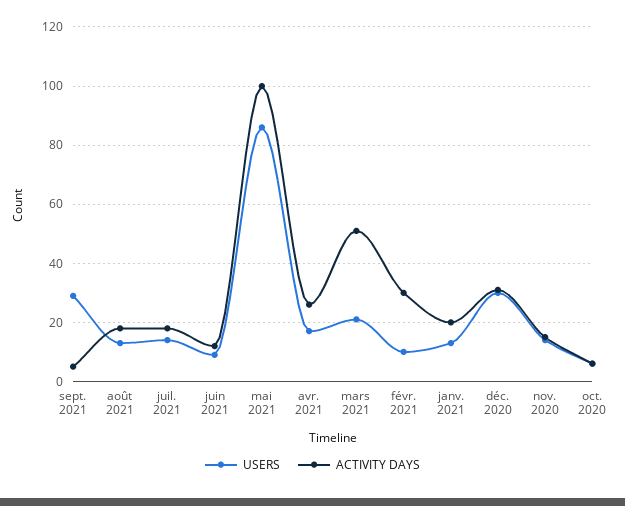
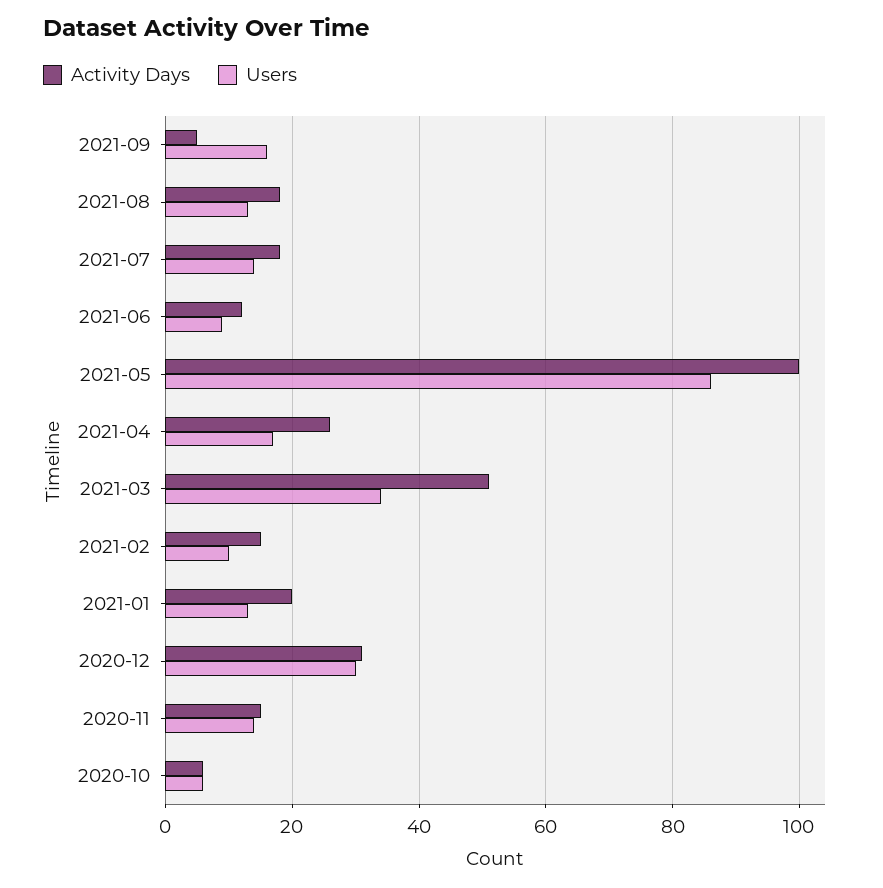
USERS, sept. 2021: 30 -> 15
USERS, mars 2021: 20 -> 35
ACTIVITY DAYS, févr. 2021: 30 -> 15

